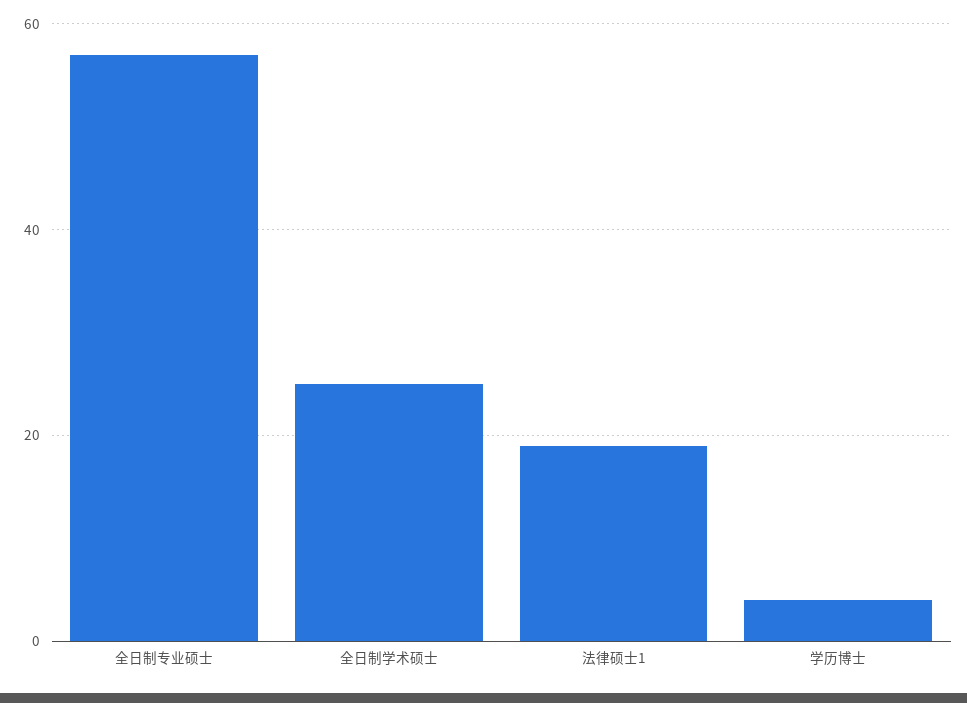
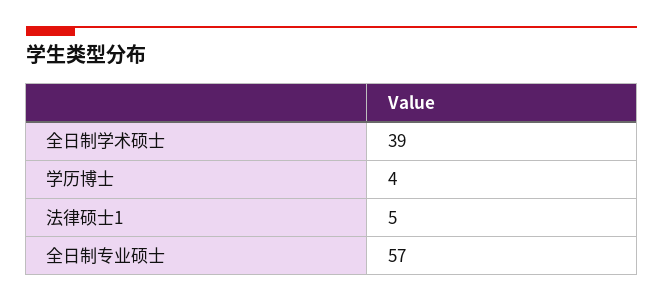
全日制学术硕士: 25 -> 39
法律硕士1: 20 -> 5

